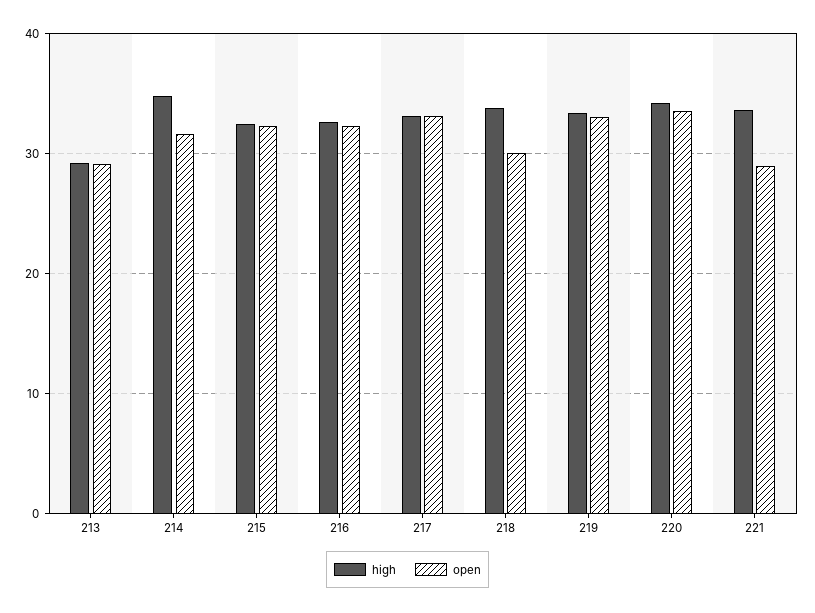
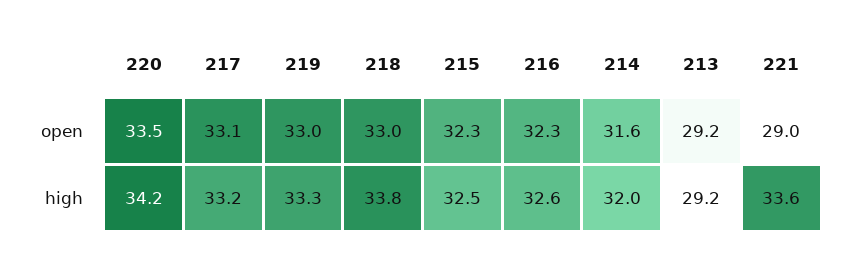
high, 214: 35 -> 32
open, 218: 30 -> 33

